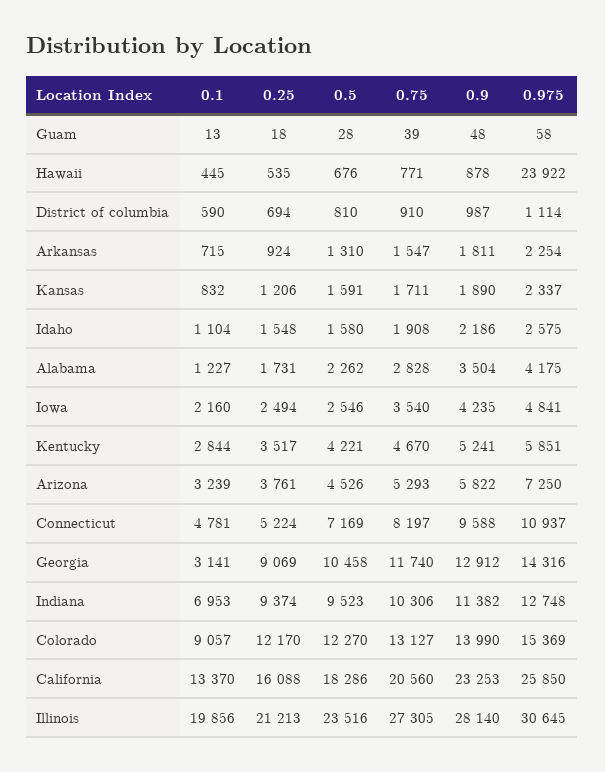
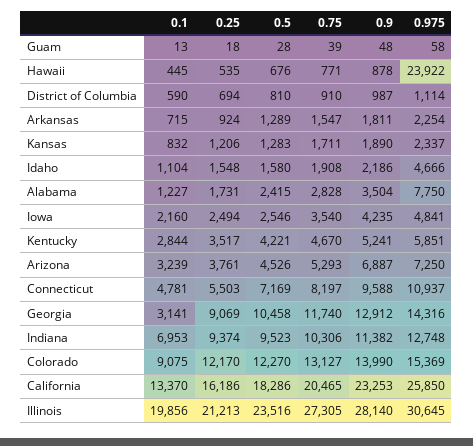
0.5, Arkansas: 1310 -> 1289
0.5, Kansas: 1591 -> 1283
0.975, Idaho: 2575 -> 4666
0.5, Alabama: 2262 -> 2415
0.975, Alabama: 4175 -> 7750
0.9, Arizona: 5822 -> 6887
0.25, Connecticut: 5224 -> 5503
0.1, Colorado: 9057 -> 9075
0.25, California: 16088 -> 16186
0.75, California: 20560 -> 20465

